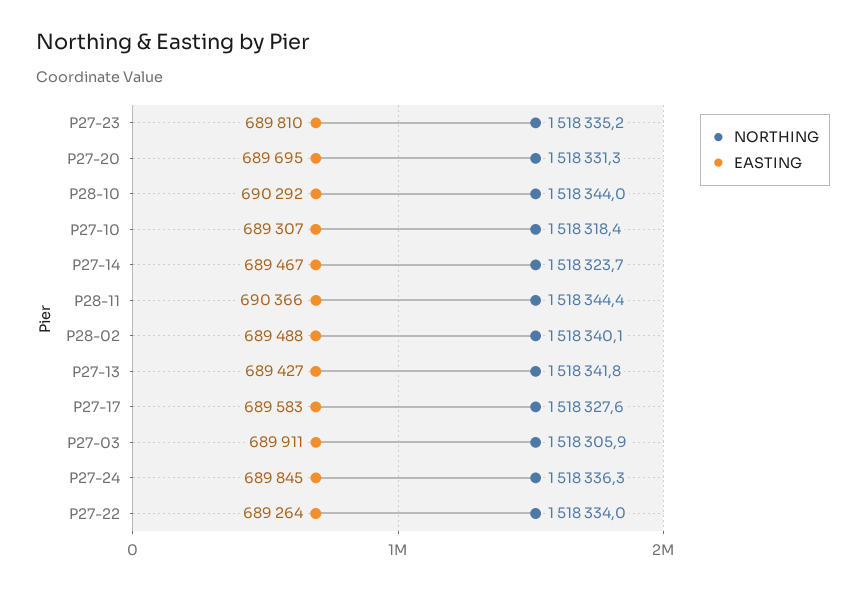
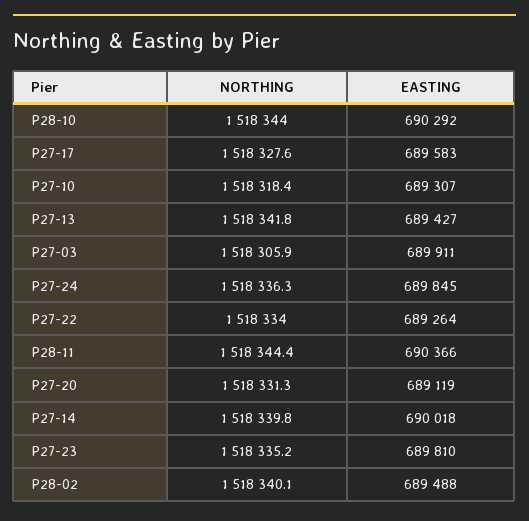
EASTING, P27-20: 689695 -> 689119
NORTHING, P27-14: 1518323.7 -> 1518339.8
EASTING, P27-14: 689467 -> 690018

